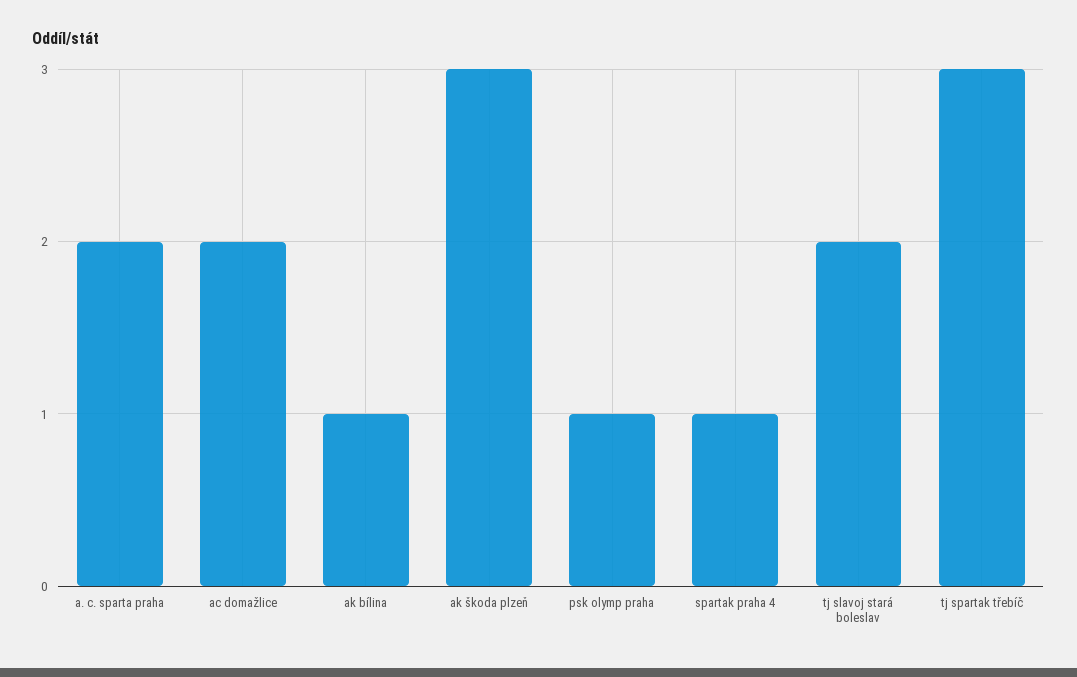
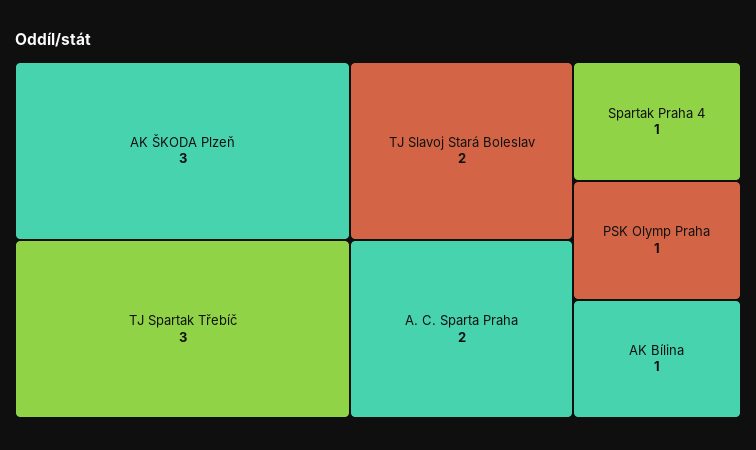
ac domažlice: 2 -> none

